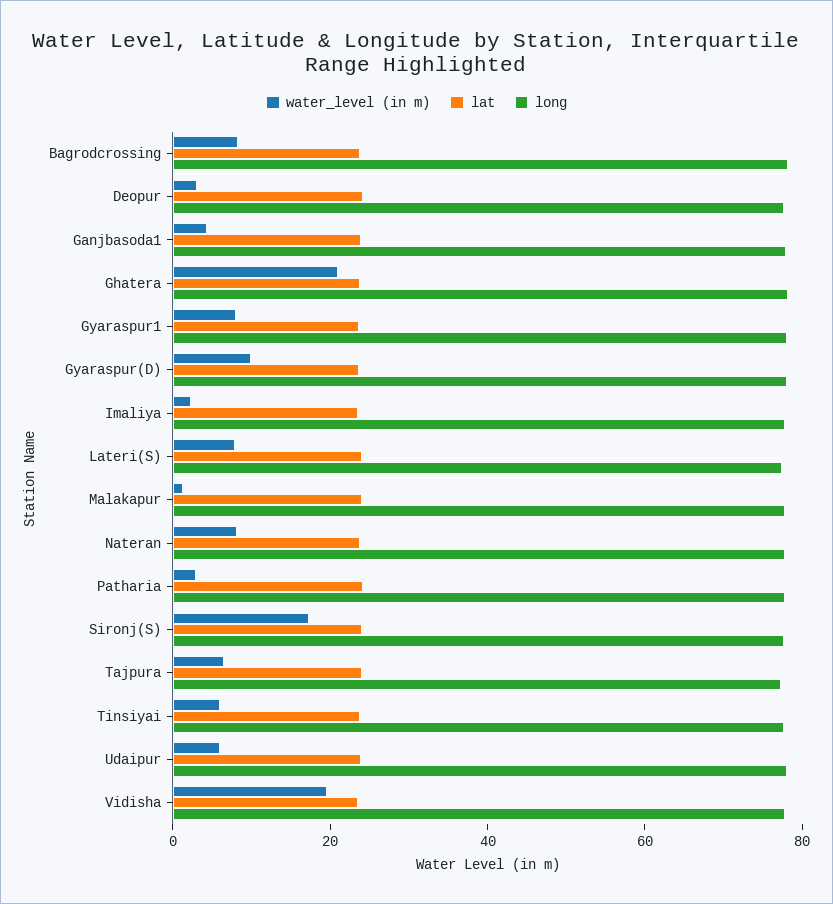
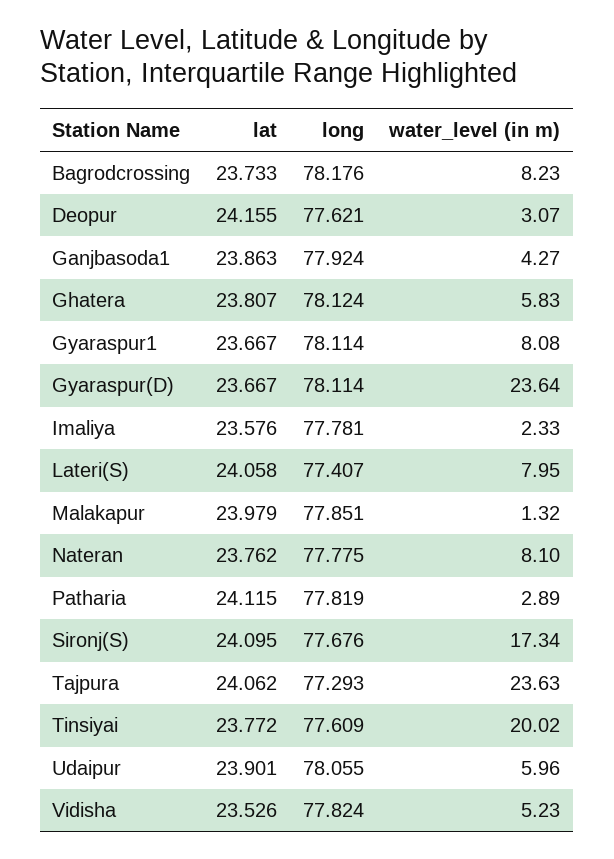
water_level (in m), Ghatera: 20 -> 5.83
water_level (in m), Gyaraspur(D): 10 -> 23.64
water_level (in m), Tajpura: 5 -> 23.63
water_level (in m), Tinsiyai: 5 -> 20.02
water_level (in m), Vidisha: 20 -> 5.23

